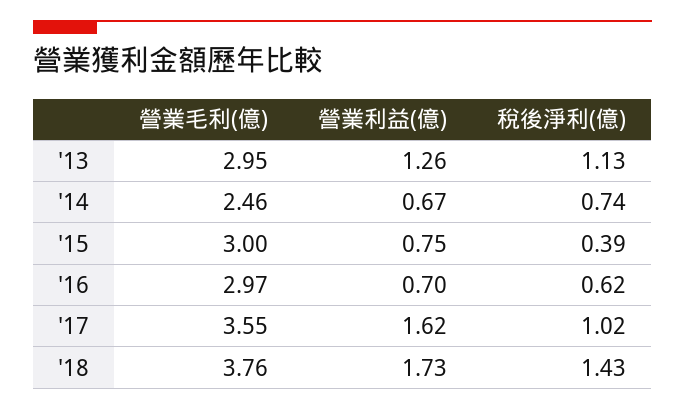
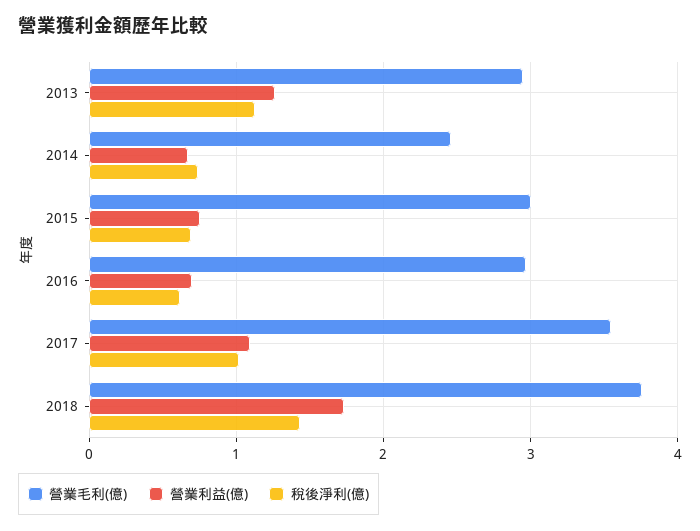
稅後淨利(億), '15: 0.39 -> 0.7
營業利益(億), '17: 1.62 -> 1.1

